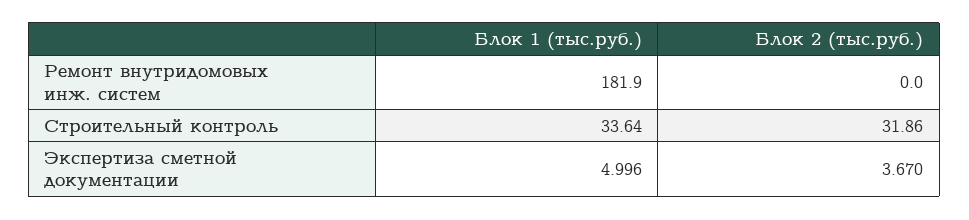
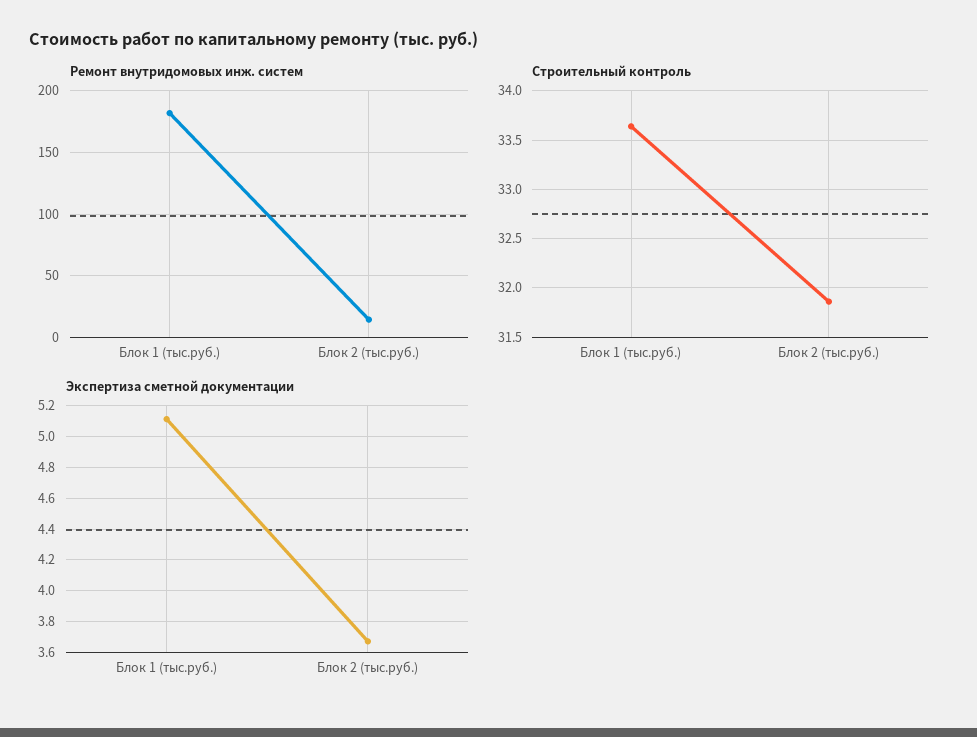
Ремонт внутридомовых инж. систем, Блок 2 (тыс.руб.): 0 -> 15
Экспертиза сметной документации, Блок 1 (тыс.руб.): 4.996 -> 5.1

